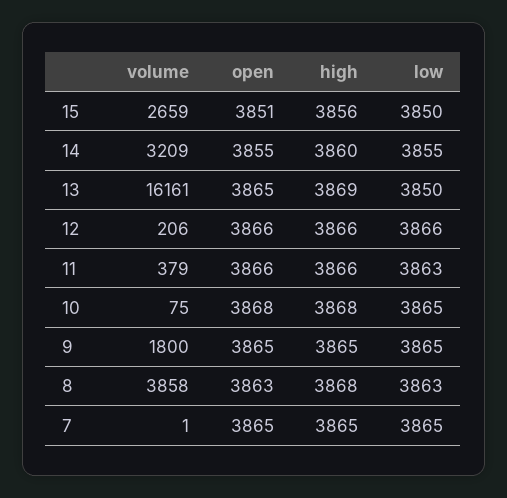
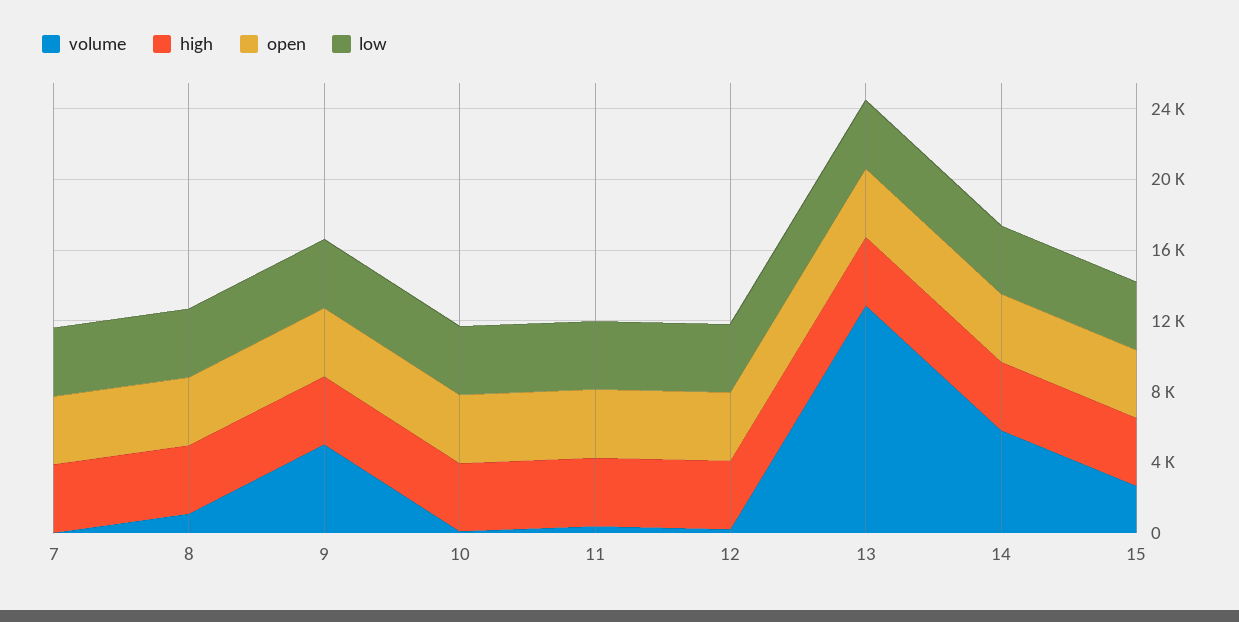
volume, 14: 3209 -> 6000
volume, 13: 16161 -> 13000
volume, 9: 1800 -> 5000
volume, 8: 3858 -> 1000

